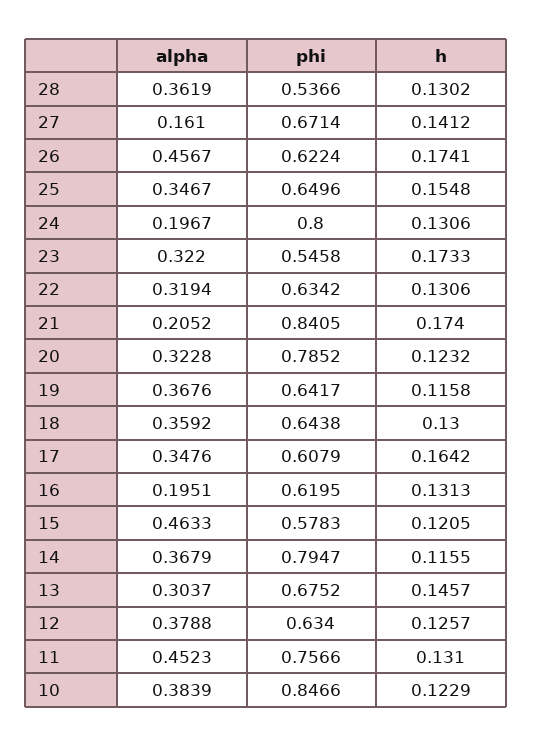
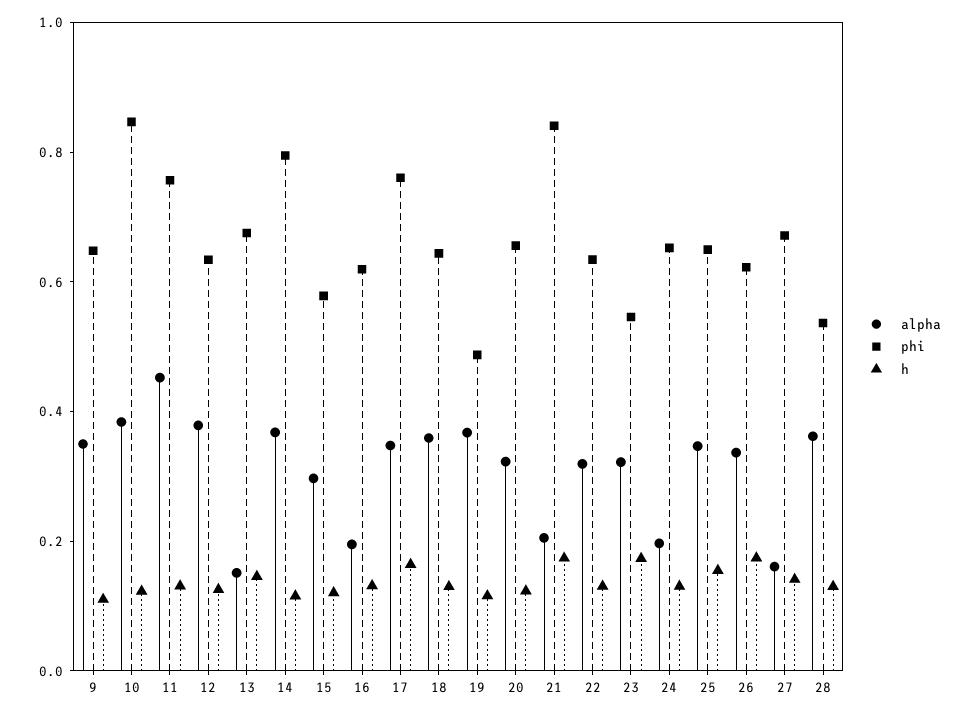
alpha, 26: 0.4567 -> 0.35
phi, 24: 0.8 -> 0.65
phi, 20: 0.7852 -> 0.65
phi, 19: 0.6417 -> 0.5
phi, 17: 0.6079 -> 0.75
alpha, 15: 0.4633 -> 0.3
alpha, 13: 0.3037 -> 0.15
alpha, 9: none -> 0.35
phi, 9: none -> 0.65
h, 9: none -> 0.1

